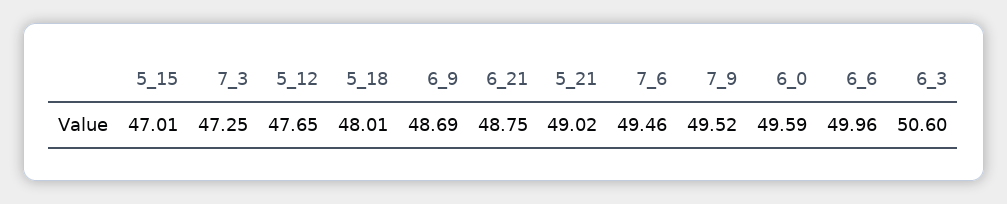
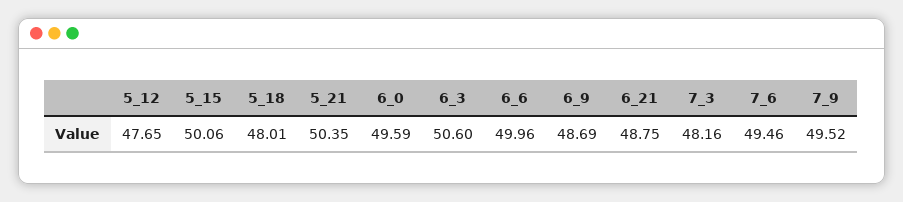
5_15: 47.01 -> 50.06
7_3: 47.25 -> 48.16
5_21: 49.02 -> 50.35

